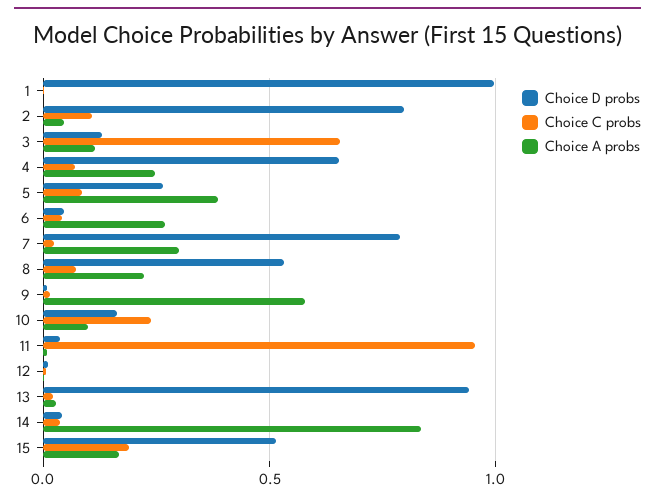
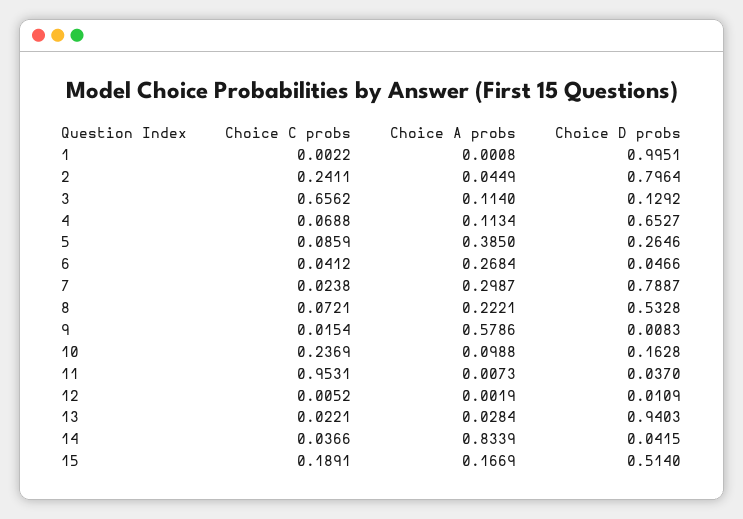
Choice C probs, 2: 0.1 -> 0.2411
Choice A probs, 4: 0.25 -> 0.1134

